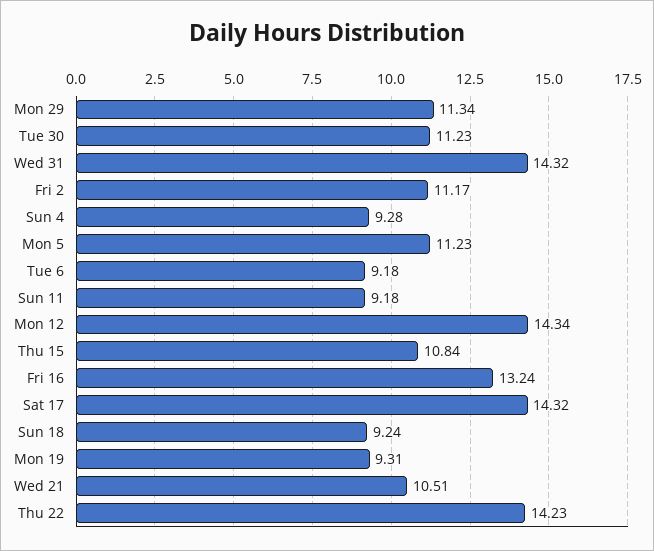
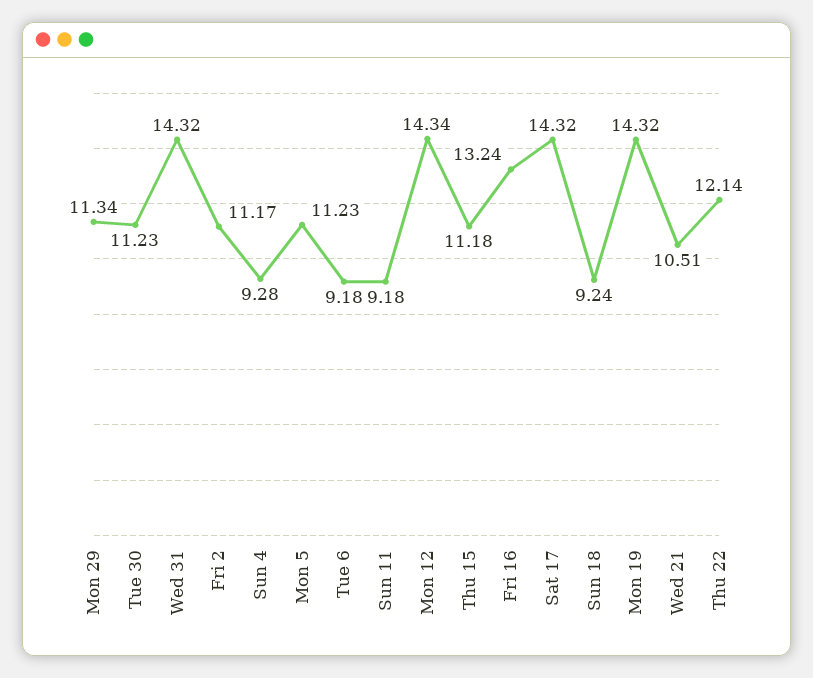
Thu 15: 10.84 -> 11.18
Mon 19: 9.31 -> 14.32
Thu 22: 14.23 -> 12.14

